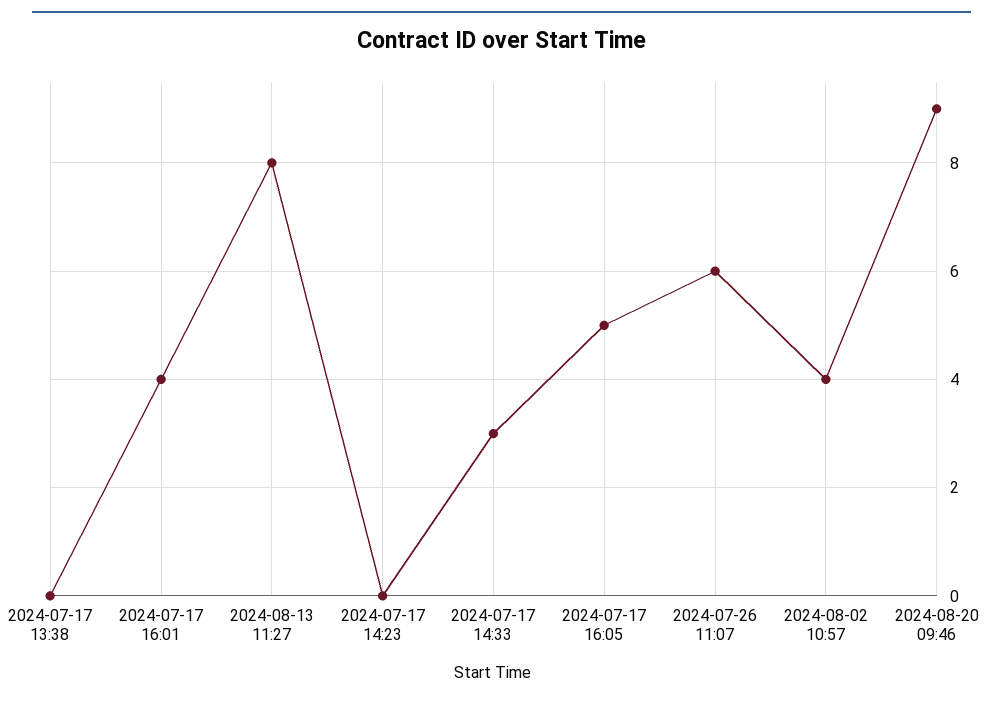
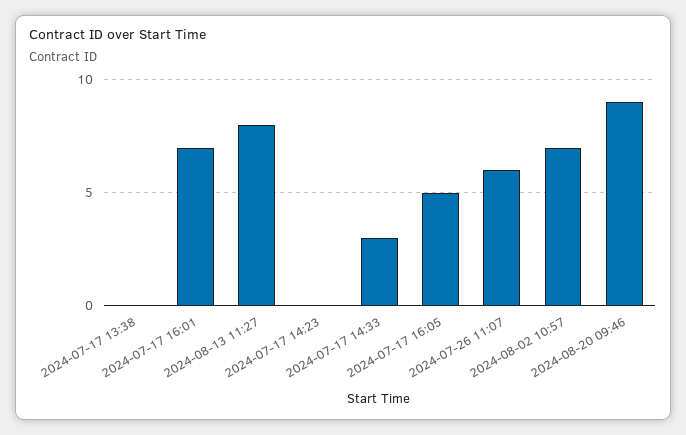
2024-07-17 16:01: 4 -> 7
2024-08-02 10:57: 4 -> 7

